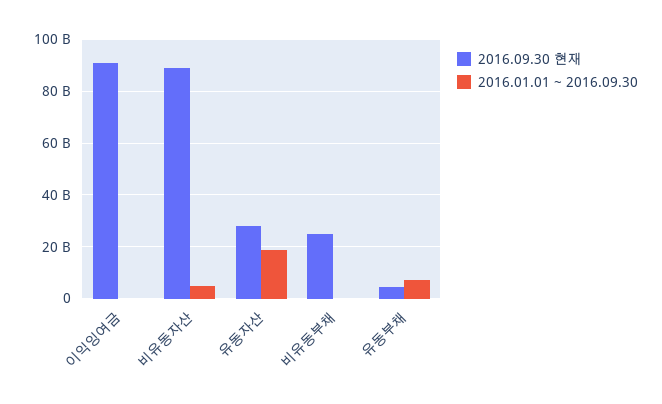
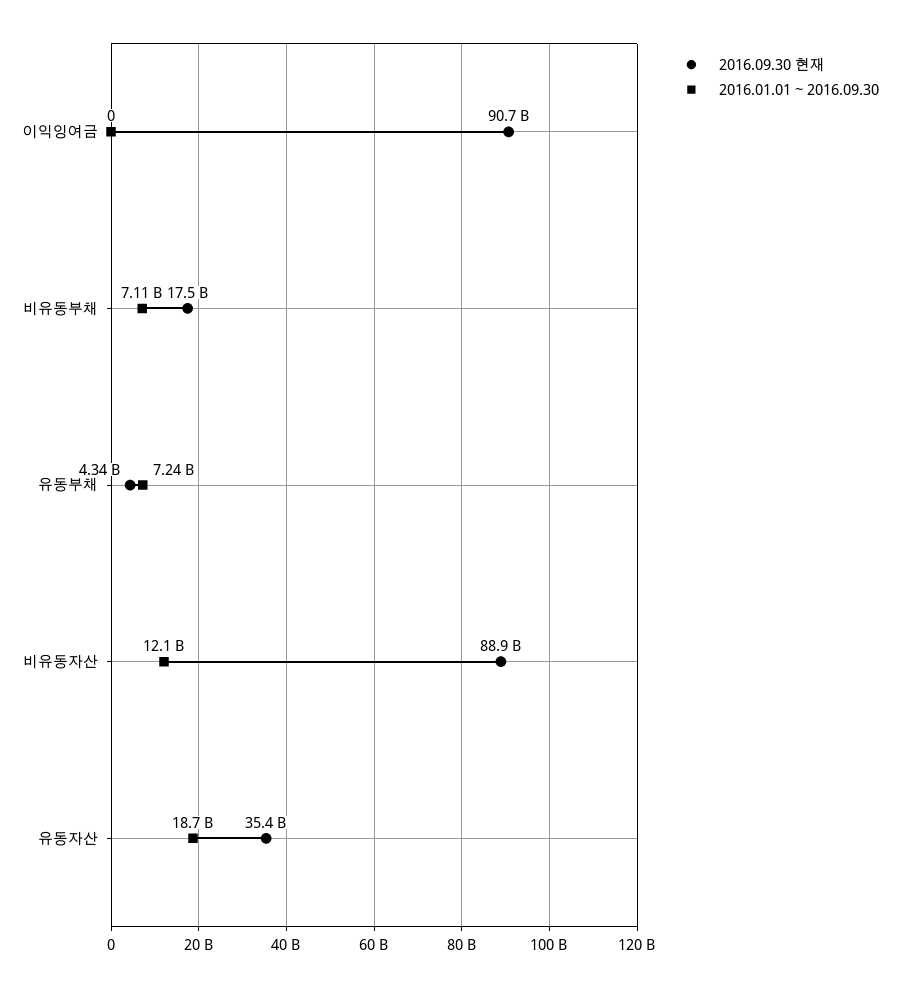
2016.01.01 ~ 2016.09.30, 비유동자산: 5000000000 -> 12100000000
2016.09.30 현재, 유동자산: 27500000000 -> 35400000000
2016.09.30 현재, 비유동부채: 25000000000 -> 17500000000
2016.01.01 ~ 2016.09.30, 비유동부채: 0 -> 7110000000

